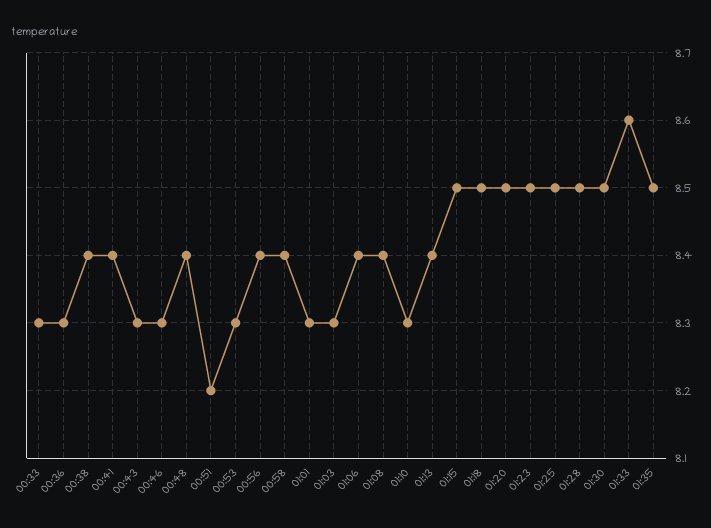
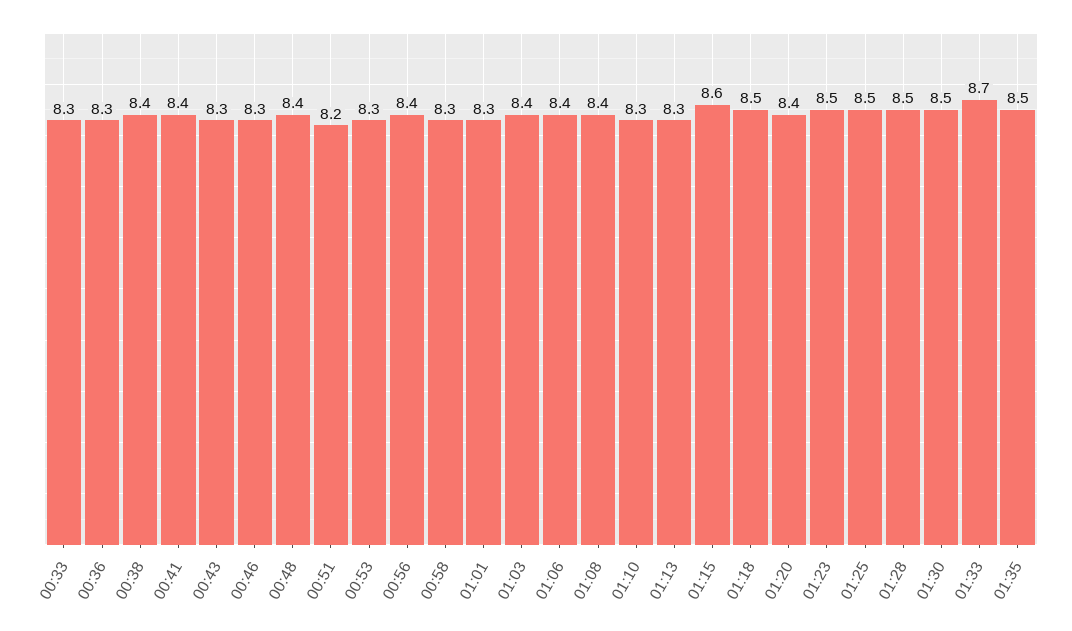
00:58: 8.4 -> 8.3
01:03: 8.3 -> 8.4
01:13: 8.4 -> 8.3
01:15: 8.5 -> 8.6
01:20: 8.5 -> 8.4
01:33: 8.6 -> 8.7

